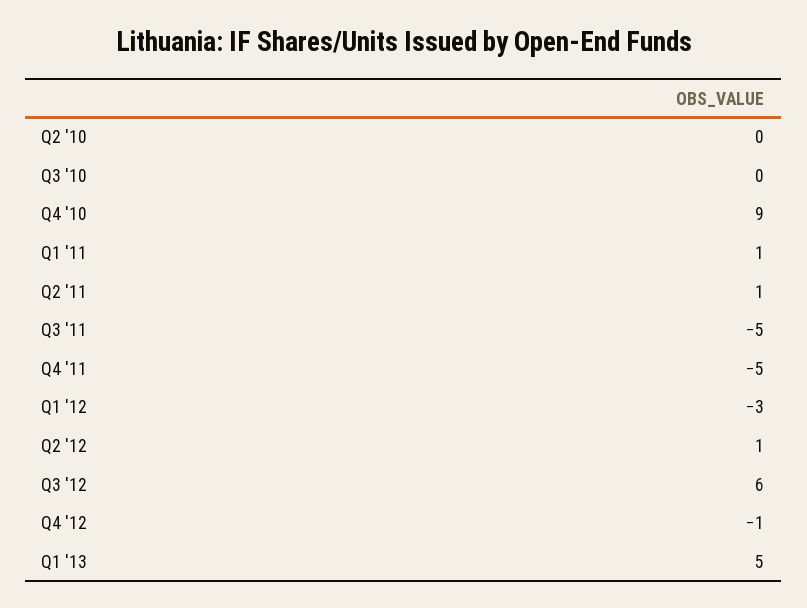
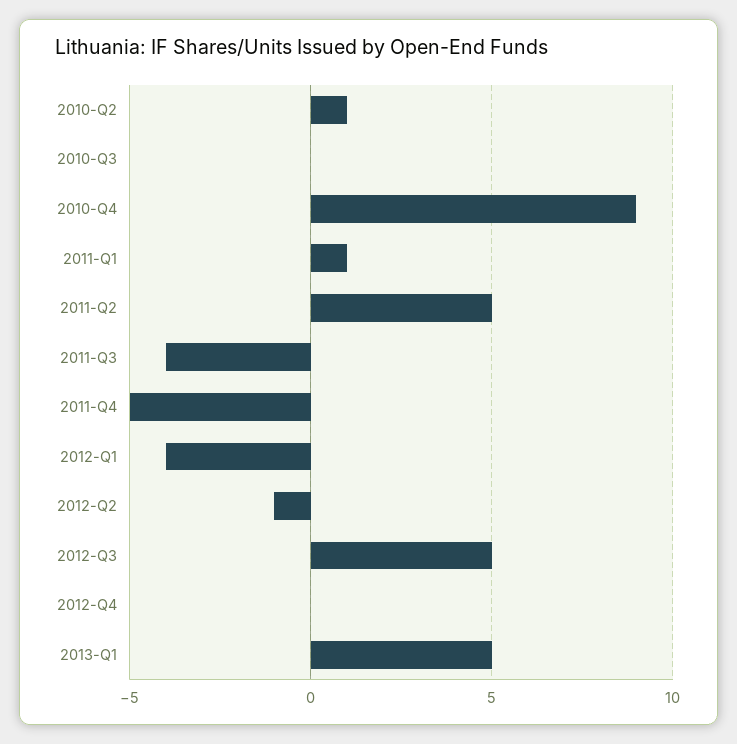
Q2 '10: 0 -> 1
Q2 '11: 1 -> 5
Q3 '11: -5 -> -4
Q1 '12: -3 -> -4
Q2 '12: 1 -> -1
Q3 '12: 6 -> 5
Q4 '12: -1 -> 0

